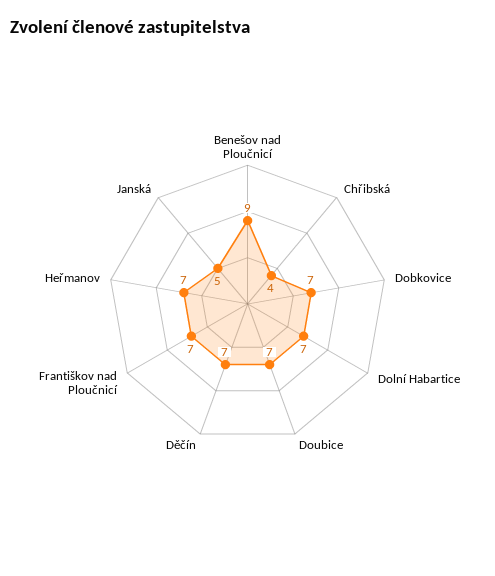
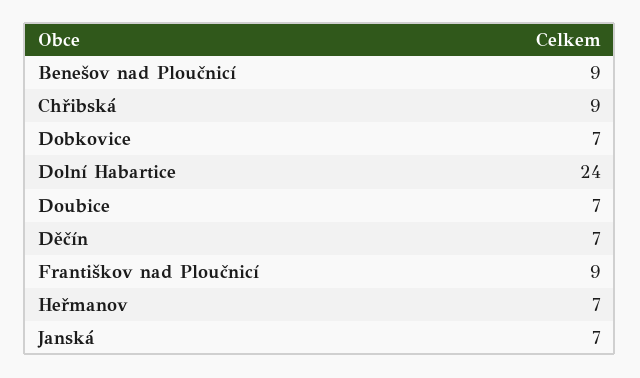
Chřibská: 4 -> 9
Dolní Habartice: 7 -> 24
Františkov nad Ploučnicí: 7 -> 9
Janská: 5 -> 7

